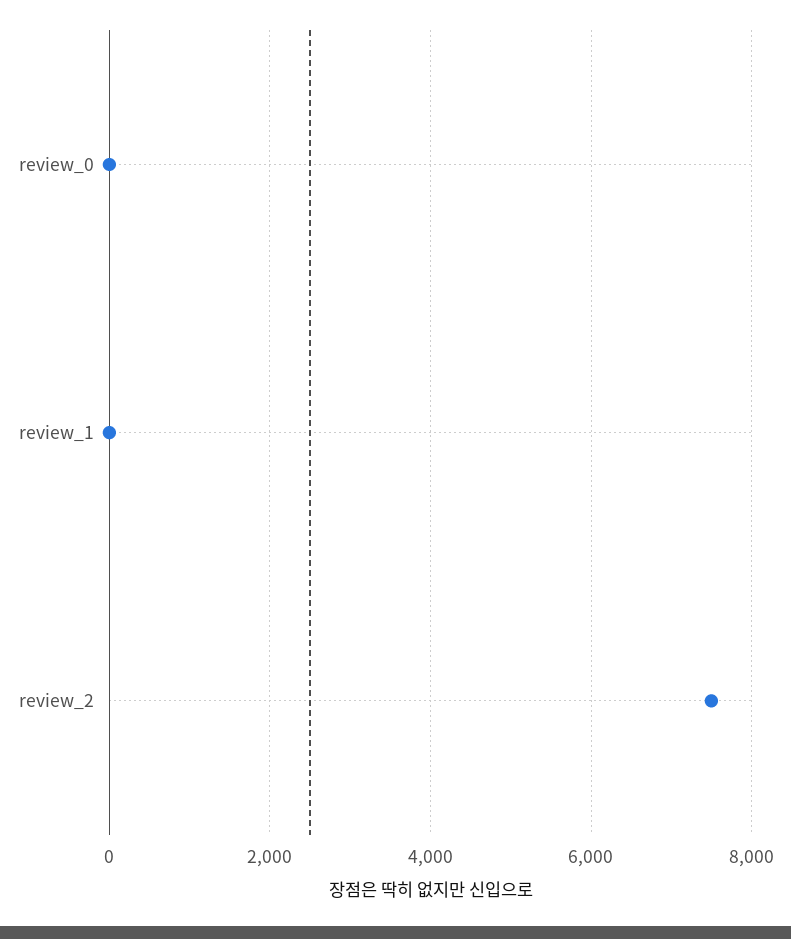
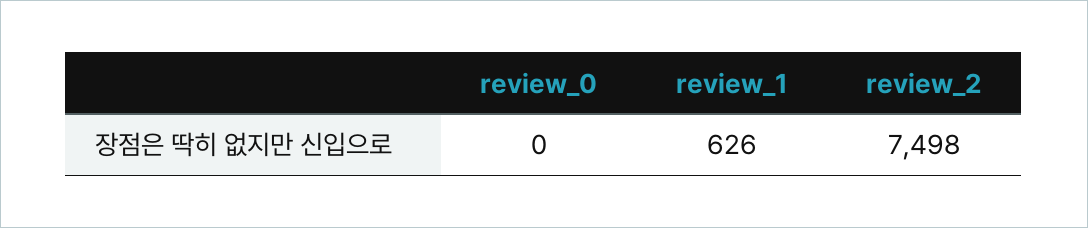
review_1: 0 -> 626

